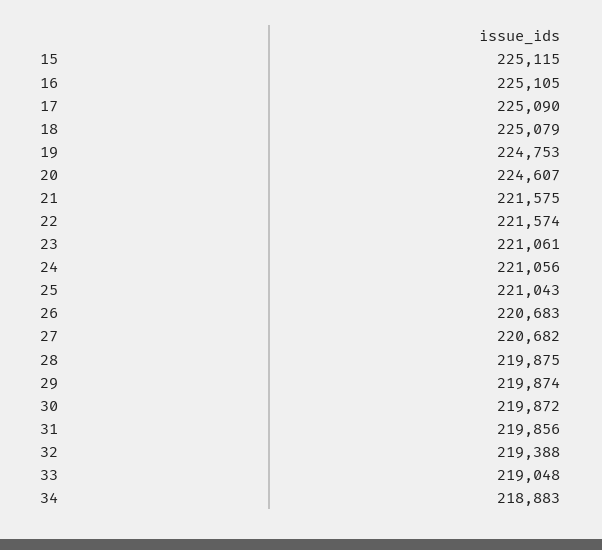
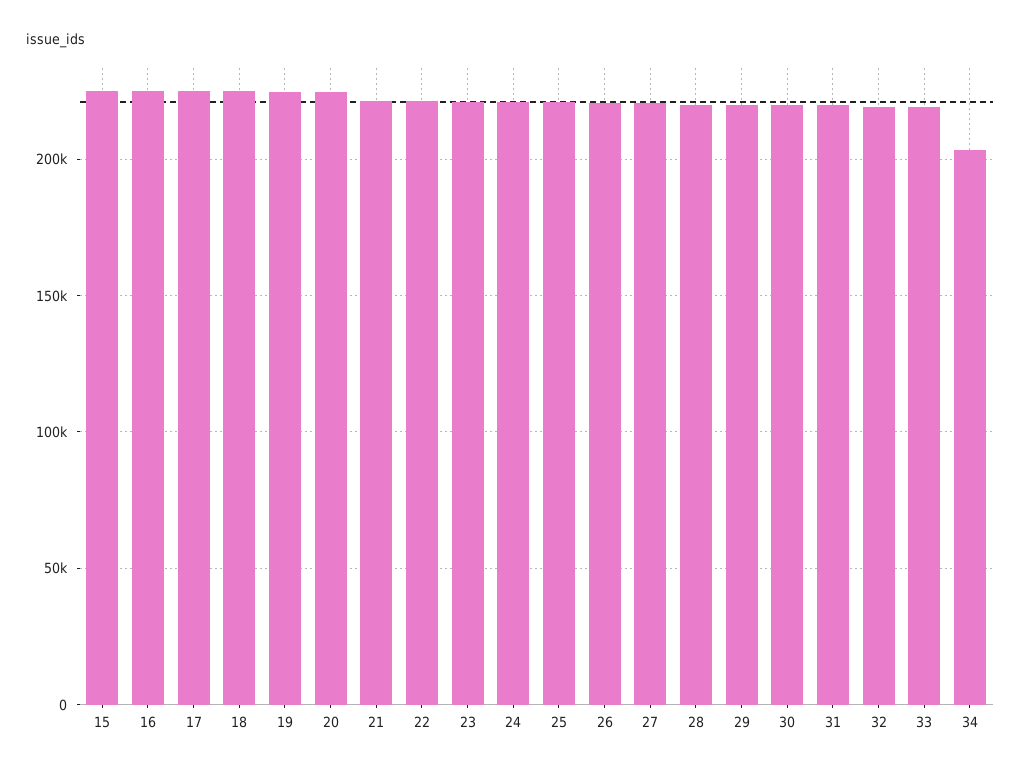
34: 218883 -> 205000

